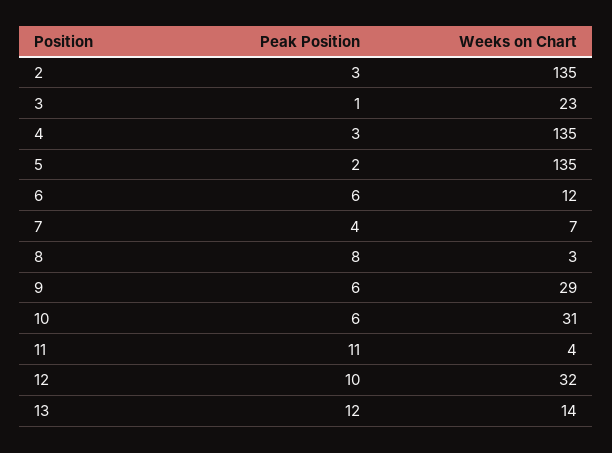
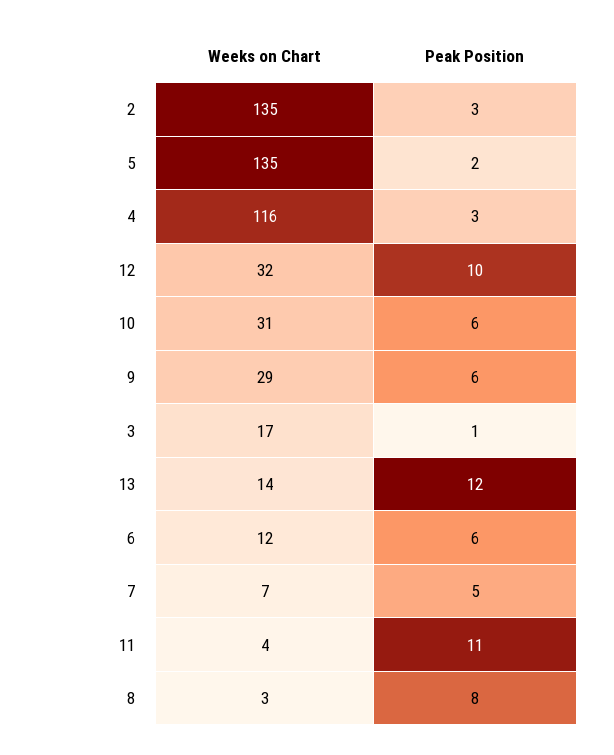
Weeks on Chart, 3: 23 -> 17
Weeks on Chart, 4: 135 -> 116
Peak Position, 7: 4 -> 5

